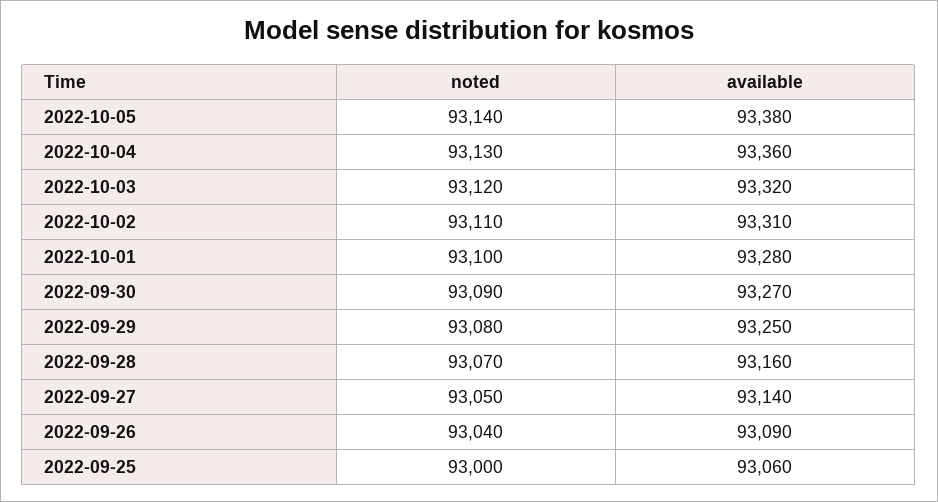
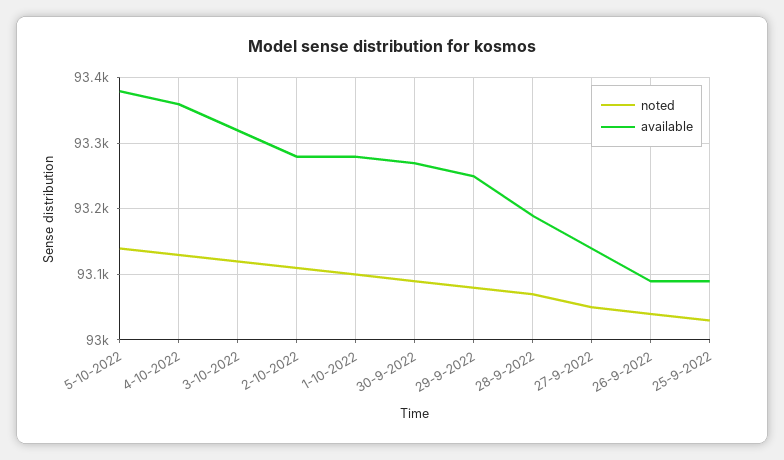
available, 2022-10-02: 93310 -> 93280
available, 2022-09-28: 93160 -> 93190
noted, 2022-09-25: 93000 -> 93030
available, 2022-09-25: 93060 -> 93090

